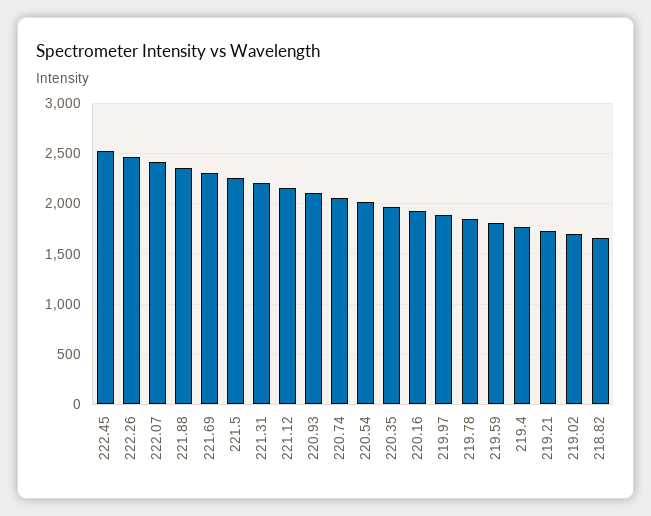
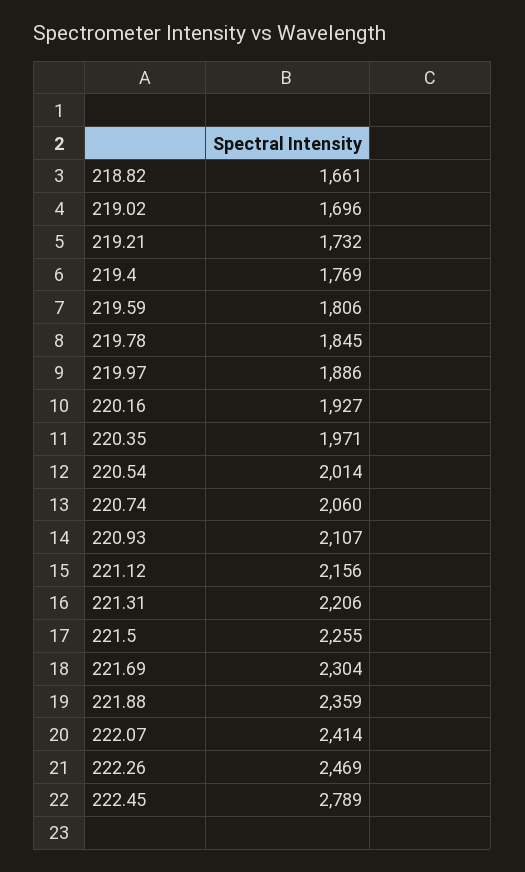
222.45: 2500 -> 2789

